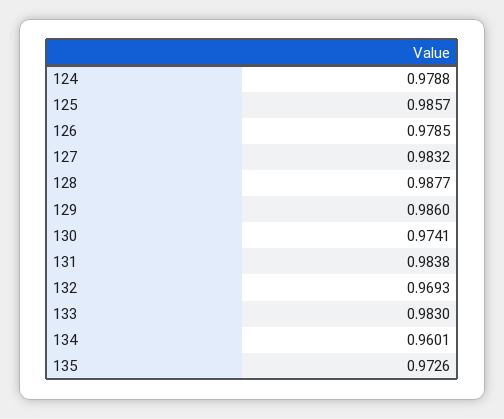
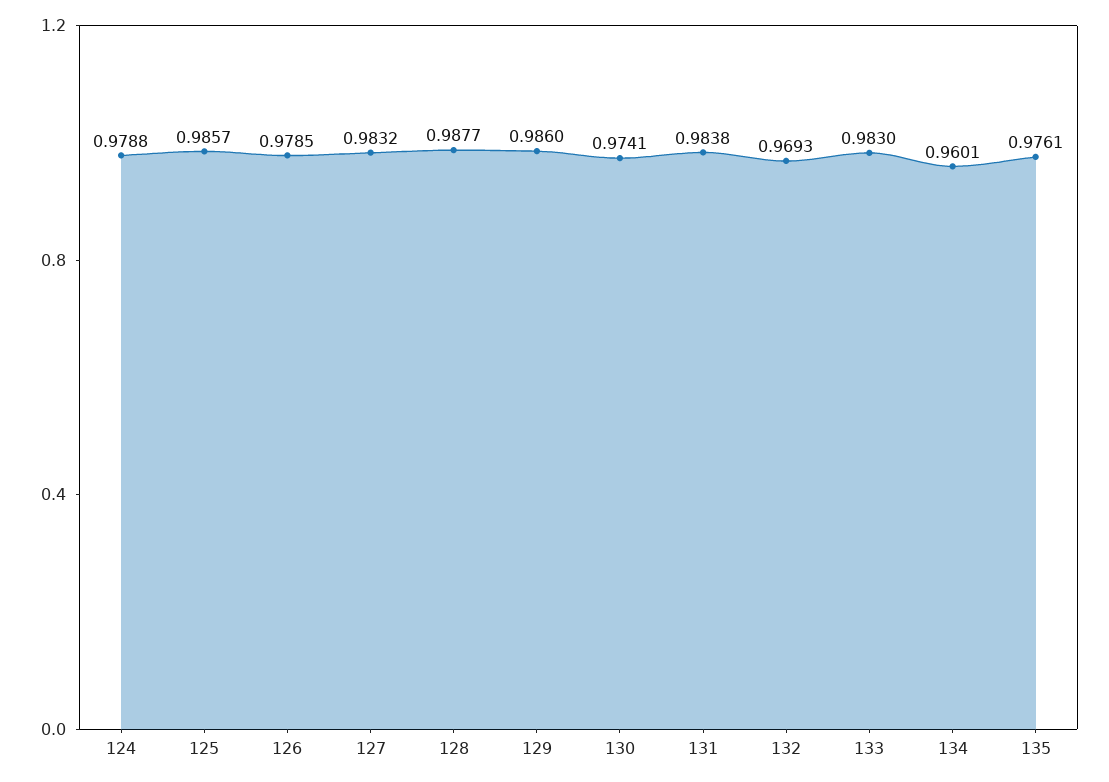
135: 0.9726 -> 0.9761

